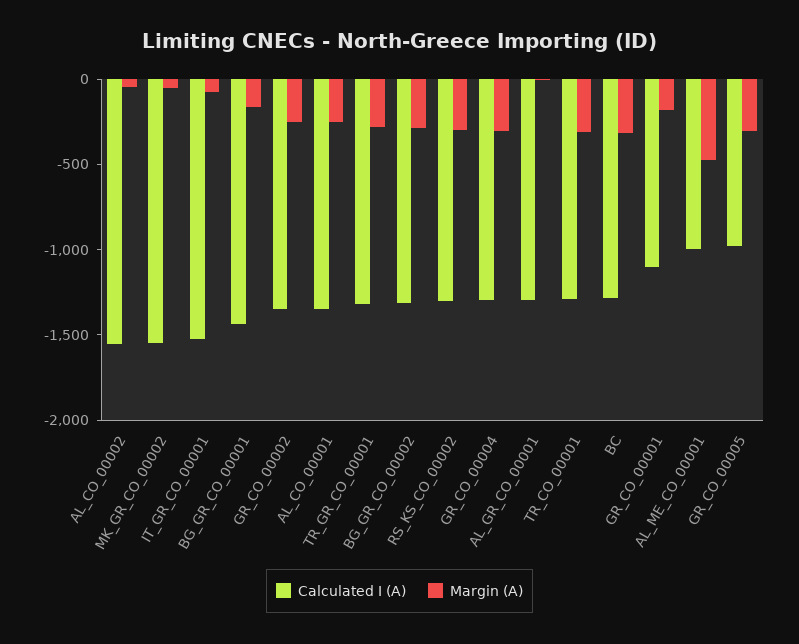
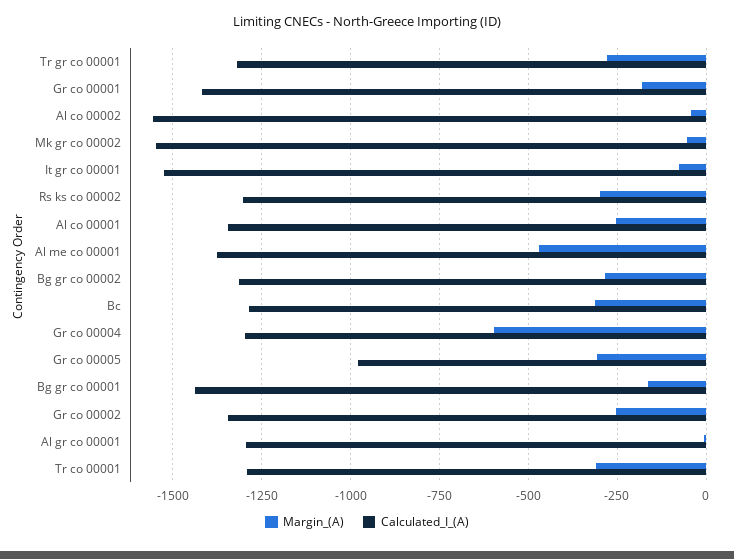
Margin (A), GR_CO_00004: -300 -> -600
Calculated I (A), GR_CO_00001: -1100 -> -1425
Calculated I (A), AL_ME_CO_00001: -1000 -> -1375

